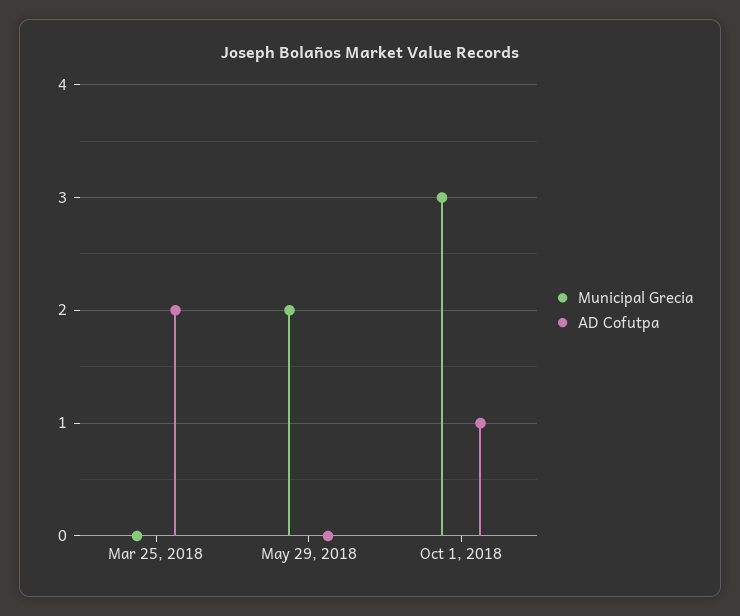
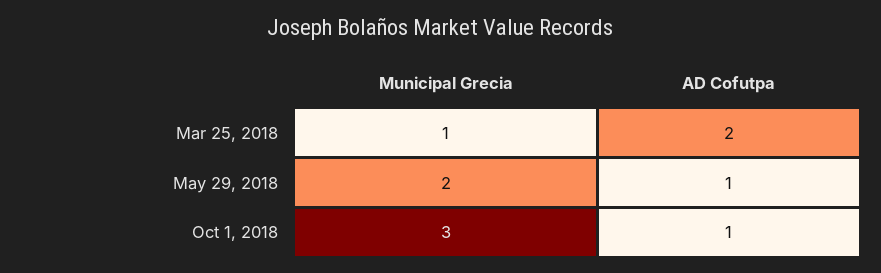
Municipal Grecia, Mar 25, 2018: 0 -> 1
AD Cofutpa, May 29, 2018: 0 -> 1

